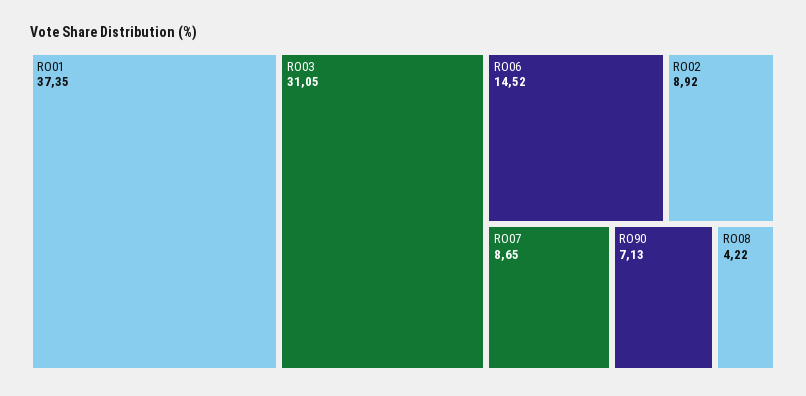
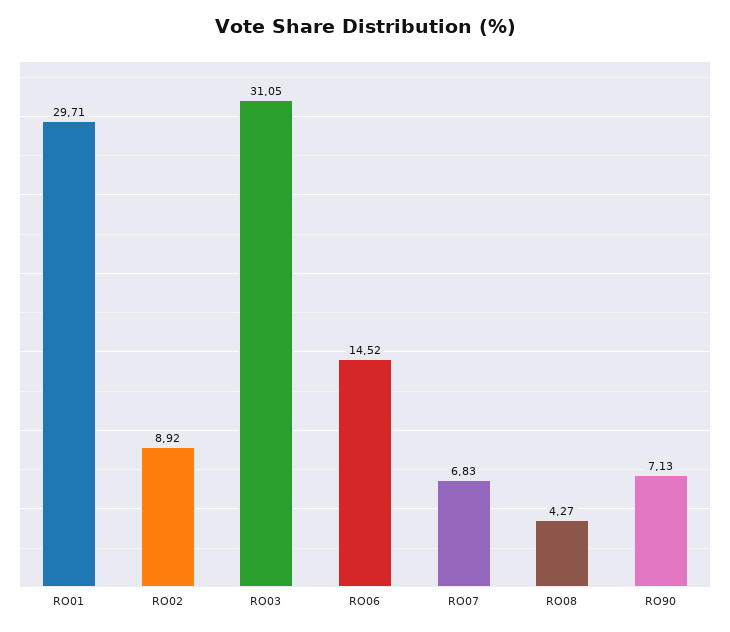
RO01: 37.35 -> 29.71
RO07: 8.65 -> 6.83
RO08: 4.22 -> 4.27

